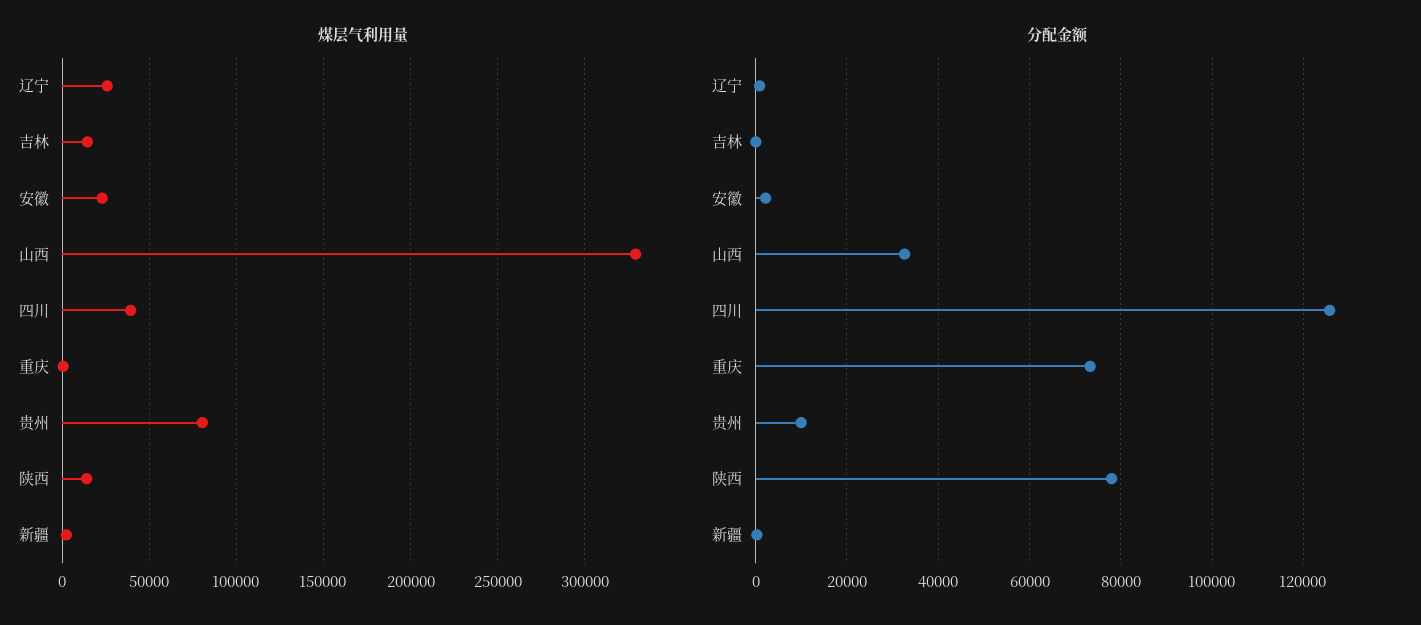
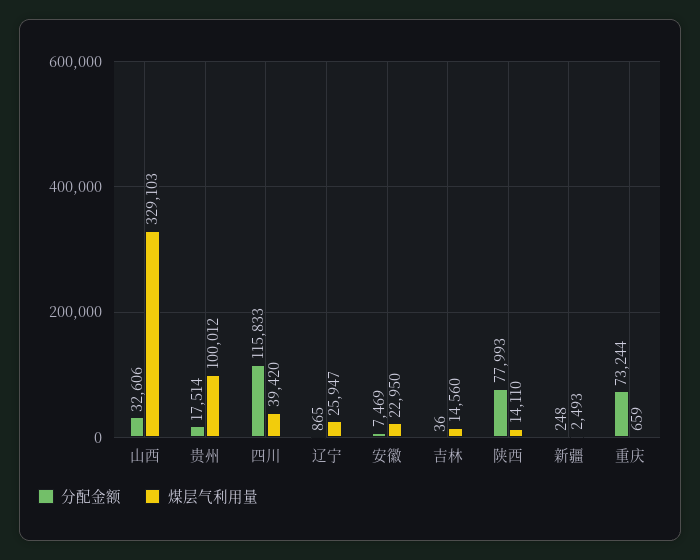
煤层气利用量, 贵州: 80000 -> 100012
分配金额, 安徽: 2000 -> 7469
分配金额, 四川: 126000 -> 115833
分配金额, 贵州: 10000 -> 17514

